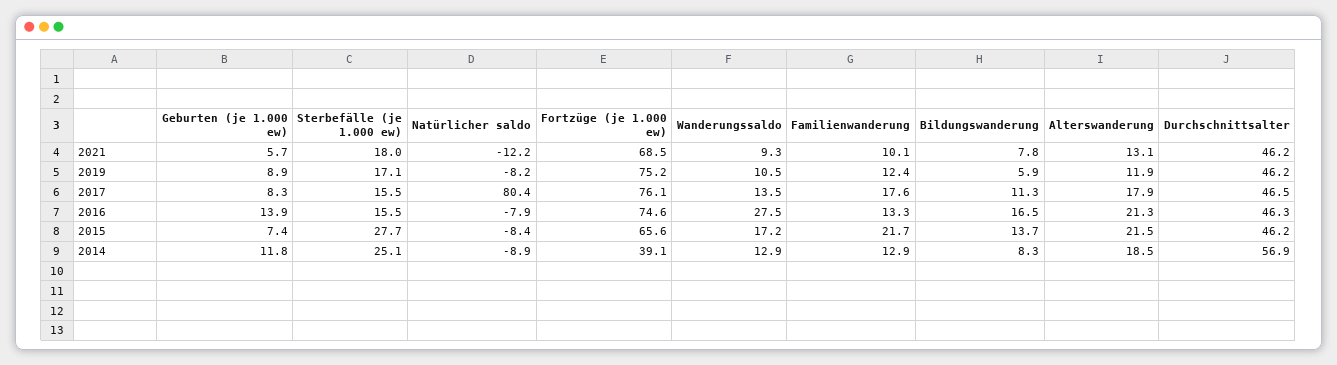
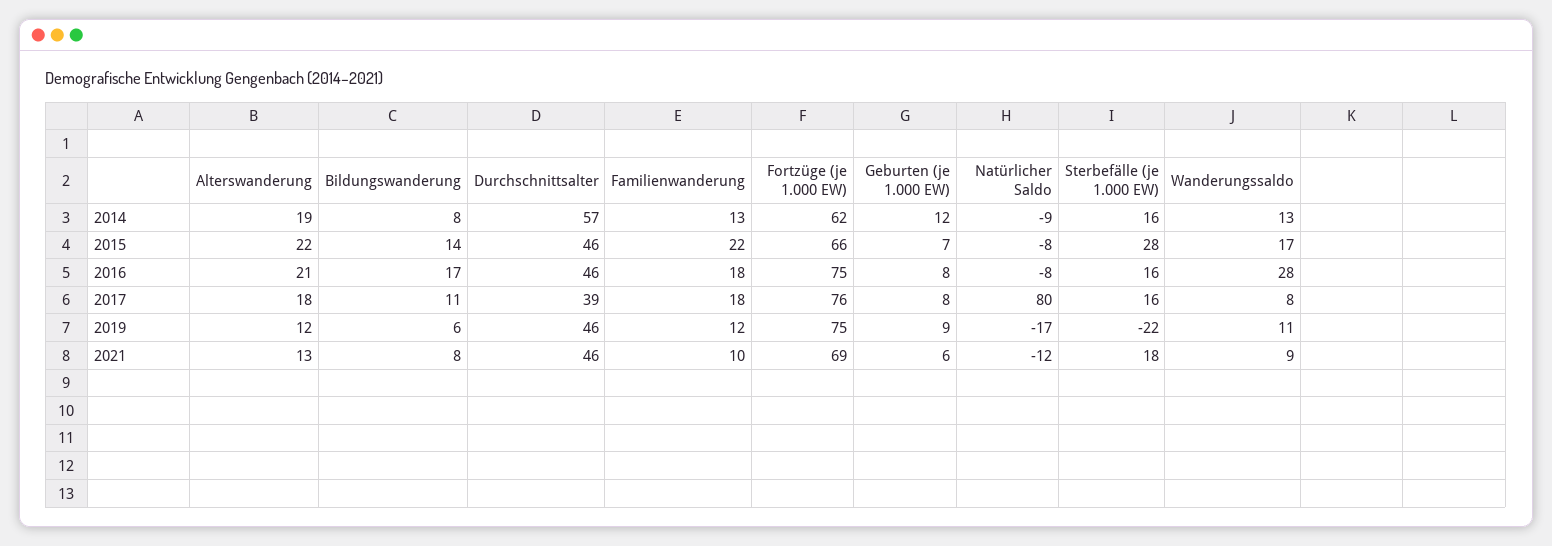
Sterbefälle (je 1.000 ew), 2019: 17.1 -> -22
Natürlicher saldo, 2019: -8.2 -> -17
Wanderungssaldo, 2017: 13.5 -> 8
Durchschnittsalter, 2017: 46.5 -> 39
Geburten (je 1.000 ew), 2016: 13.9 -> 8
Familienwanderung, 2016: 13.3 -> 18
Sterbefälle (je 1.000 ew), 2014: 25.1 -> 16
Fortzüge (je 1.000 ew), 2014: 39.1 -> 62

